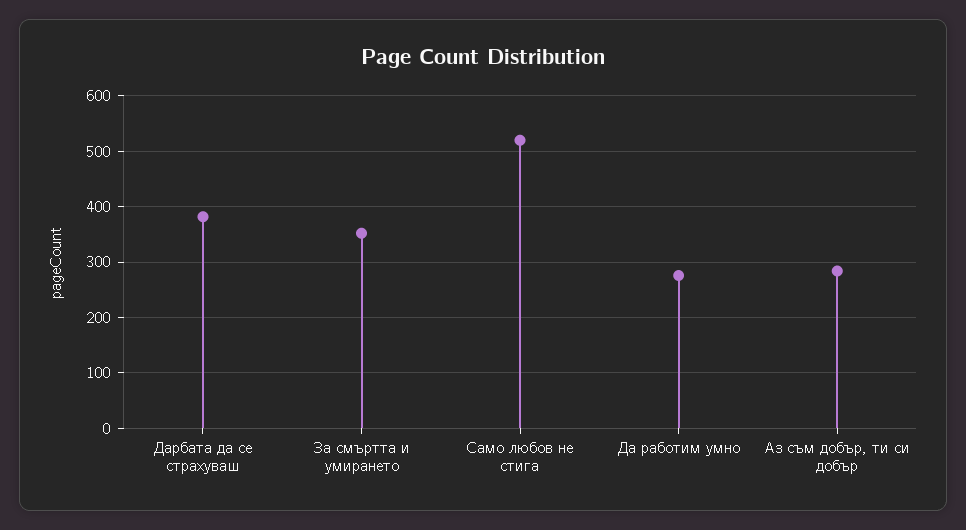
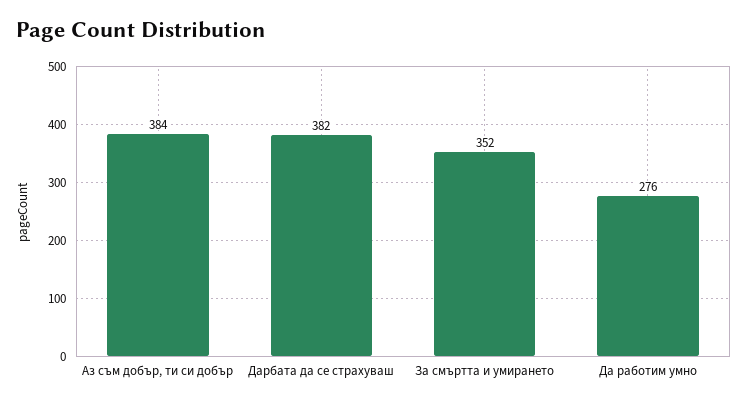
Само любов не стига: 520 -> none
Аз съм добър, ти си добър: 280 -> 384

